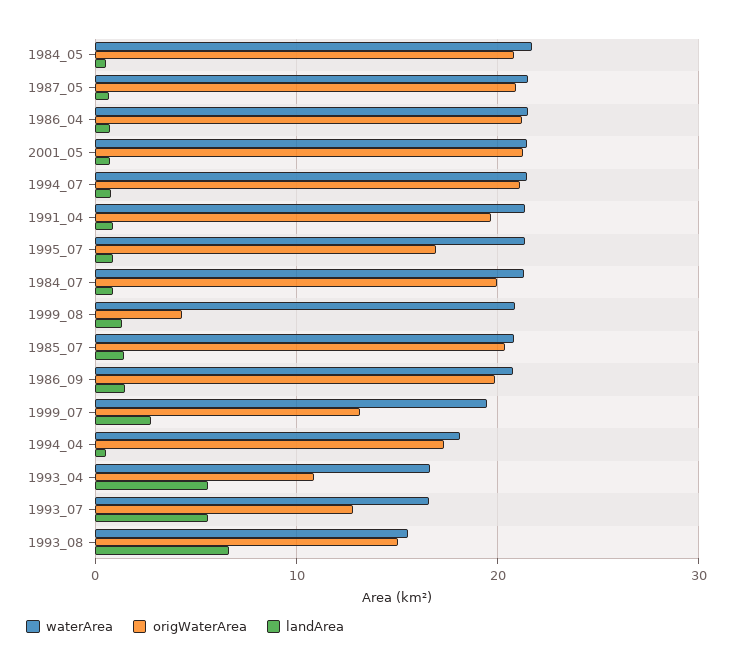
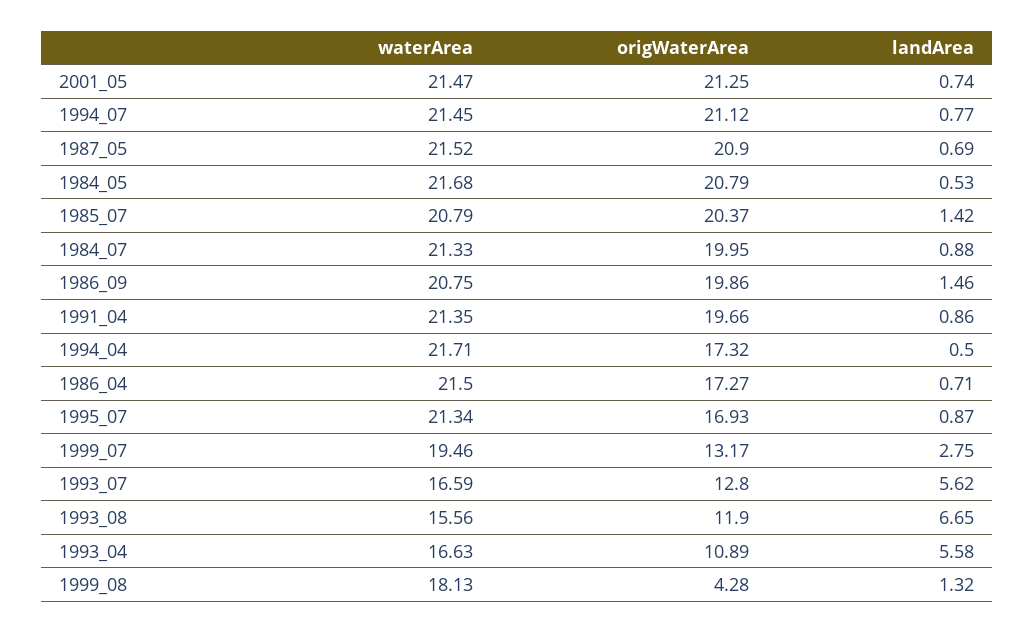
origWaterArea, 1986_04: 21 -> 17.27
waterArea, 1999_08: 21 -> 18.13
waterArea, 1994_04: 18 -> 21.71
origWaterArea, 1993_08: 15 -> 11.9

